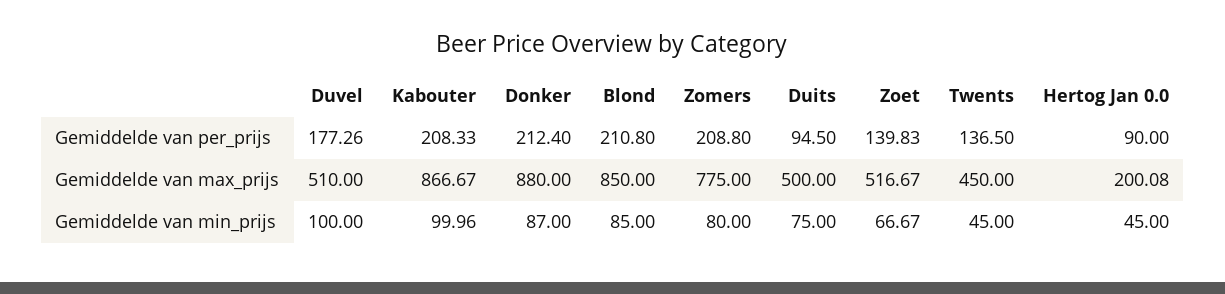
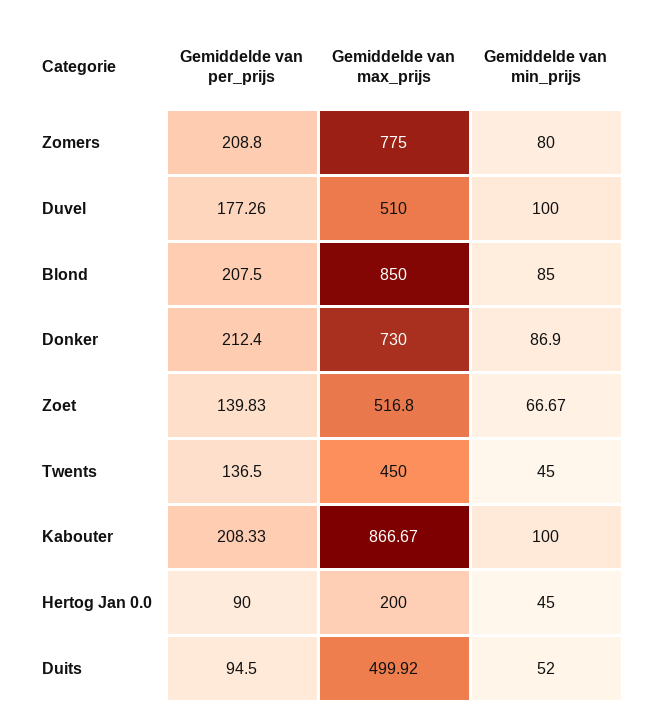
Blond, Gemiddelde van per_prijs: 210.8 -> 207.5
Donker, Gemiddelde van max_prijs: 880 -> 730
Duits, Gemiddelde van max_prijs: 500 -> 499.92
Zoet, Gemiddelde van max_prijs: 516.67 -> 516.8
Hertog Jan 0.0, Gemiddelde van max_prijs: 200.08 -> 200
Kabouter, Gemiddelde van min_prijs: 99.96 -> 100
Donker, Gemiddelde van min_prijs: 87 -> 86.9
Duits, Gemiddelde van min_prijs: 75 -> 52

